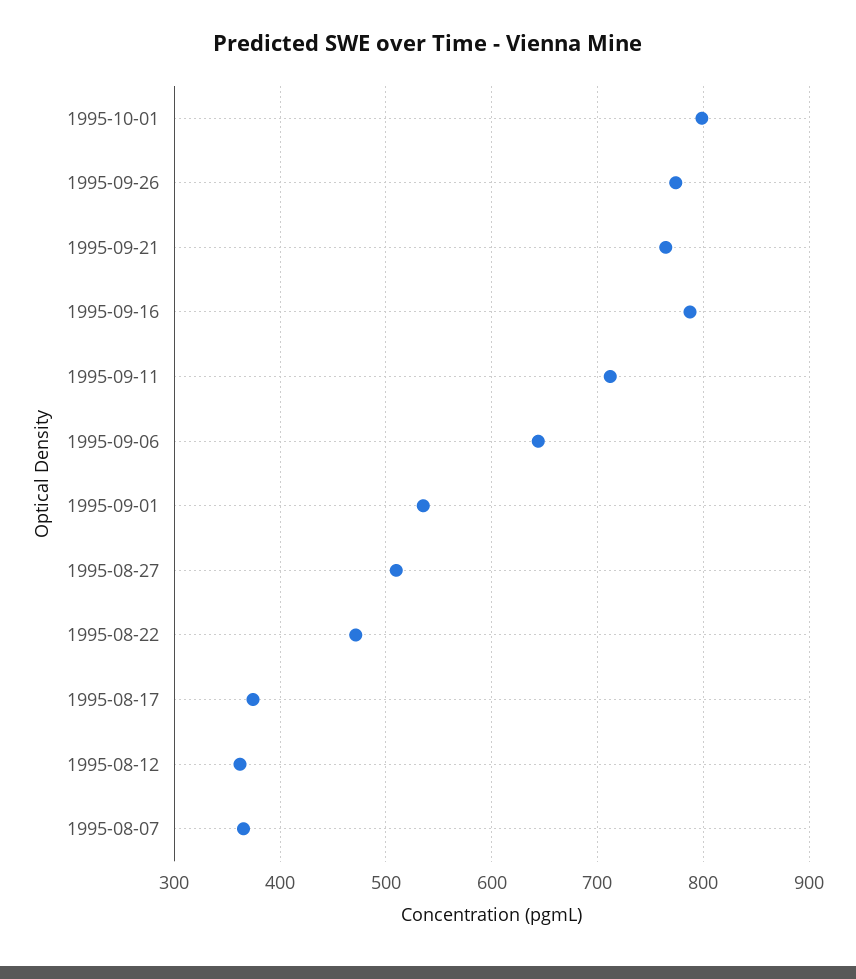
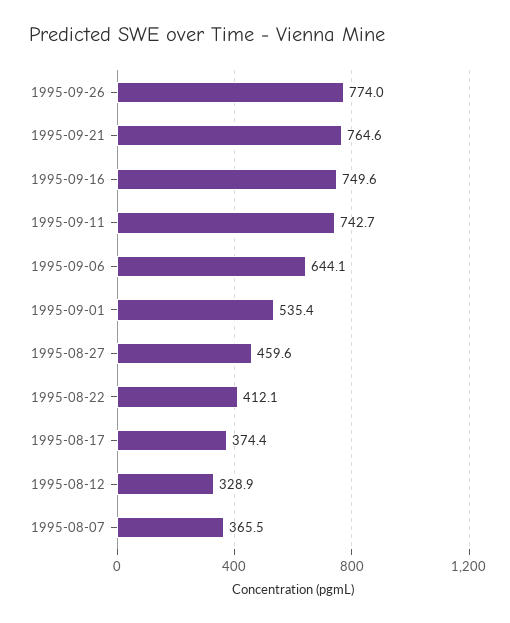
1995-10-01: 800 -> none
1995-09-16: 790 -> 749.6
1995-09-11: 710 -> 742.7
1995-08-27: 510 -> 459.6
1995-08-22: 470 -> 412.1
1995-08-12: 360 -> 328.9

